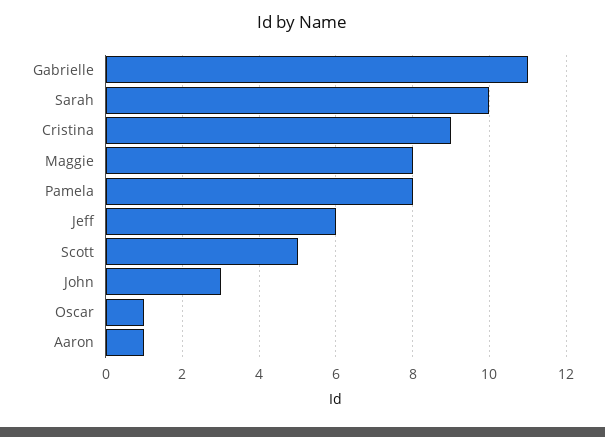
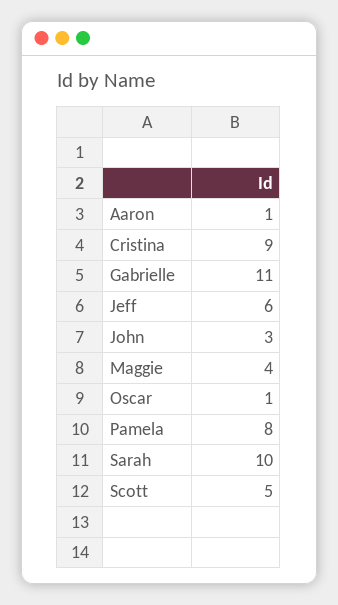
Maggie: 8 -> 4

